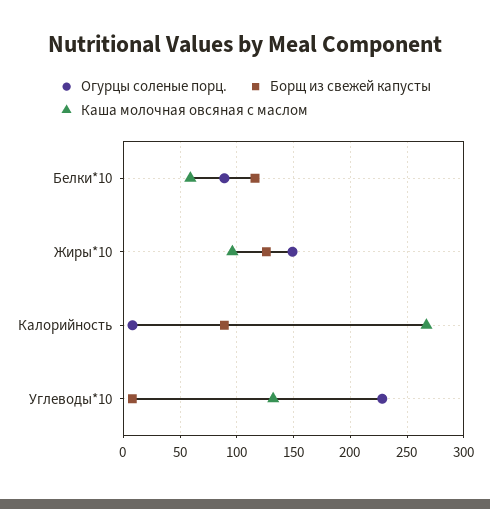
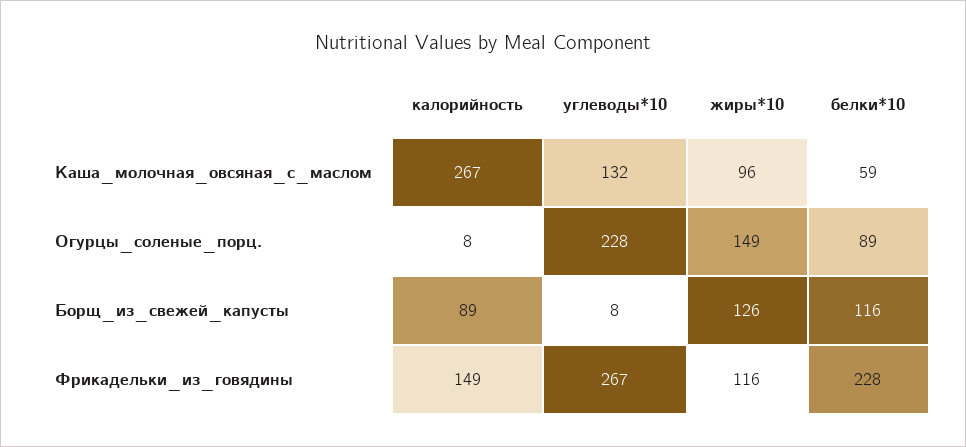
Фрикадельки_из_говядины, Калорийность: none -> 149
Фрикадельки_из_говядины, Углеводы*10: none -> 267
Фрикадельки_из_говядины, Жиры*10: none -> 116
Фрикадельки_из_говядины, Белки*10: none -> 228

